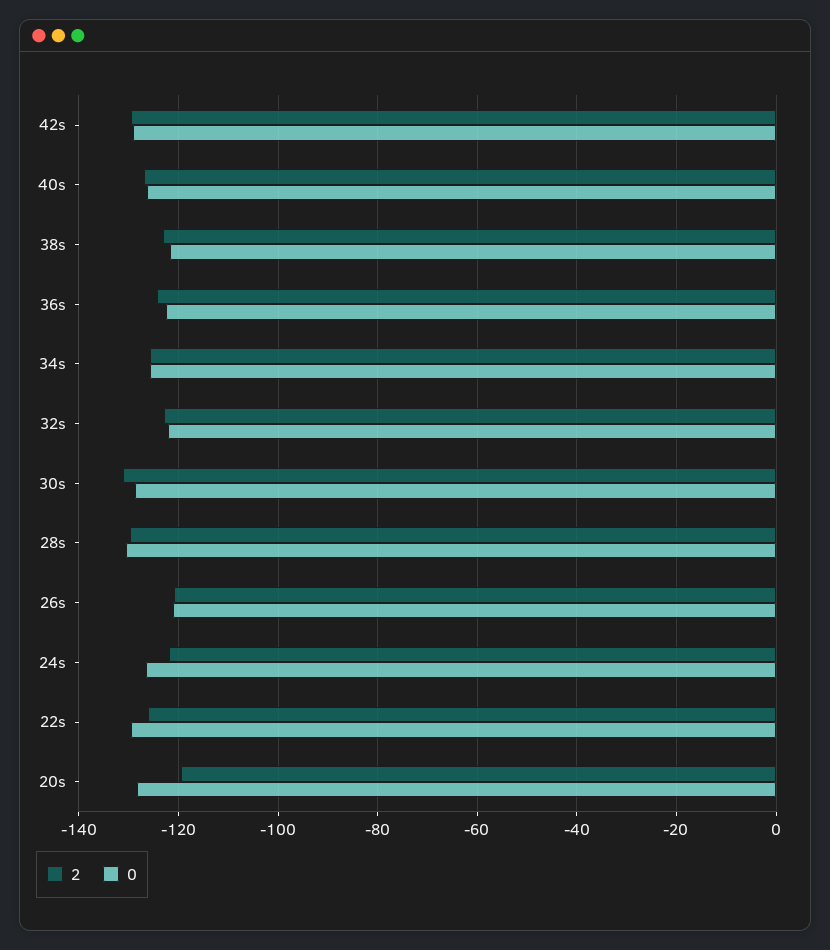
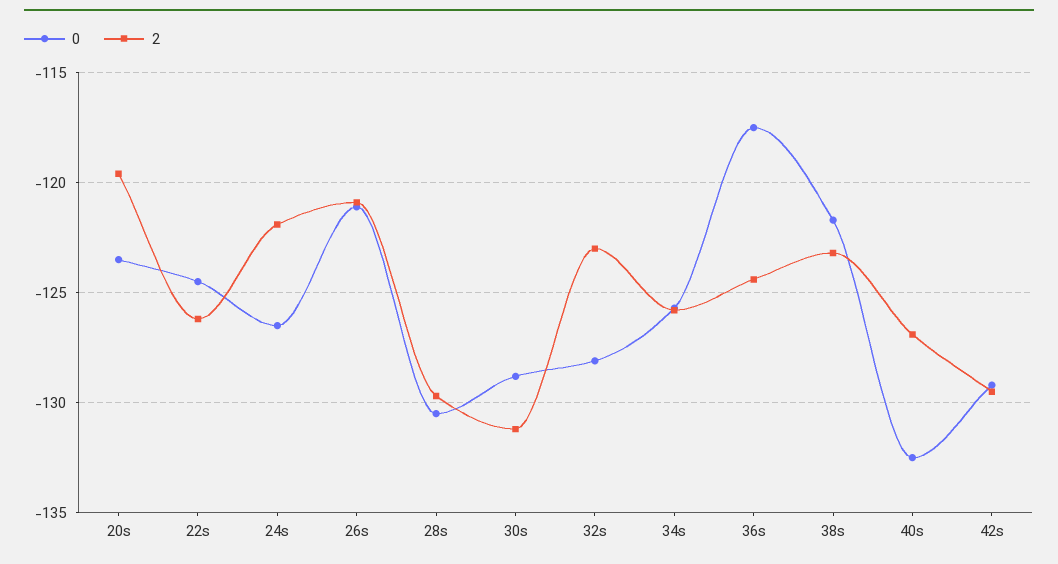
0, 40s: -126 -> -132.5
0, 36s: -122 -> -117.5
0, 32s: -122 -> -128
0, 22s: -130 -> -124.5
0, 20s: -128 -> -123.5

